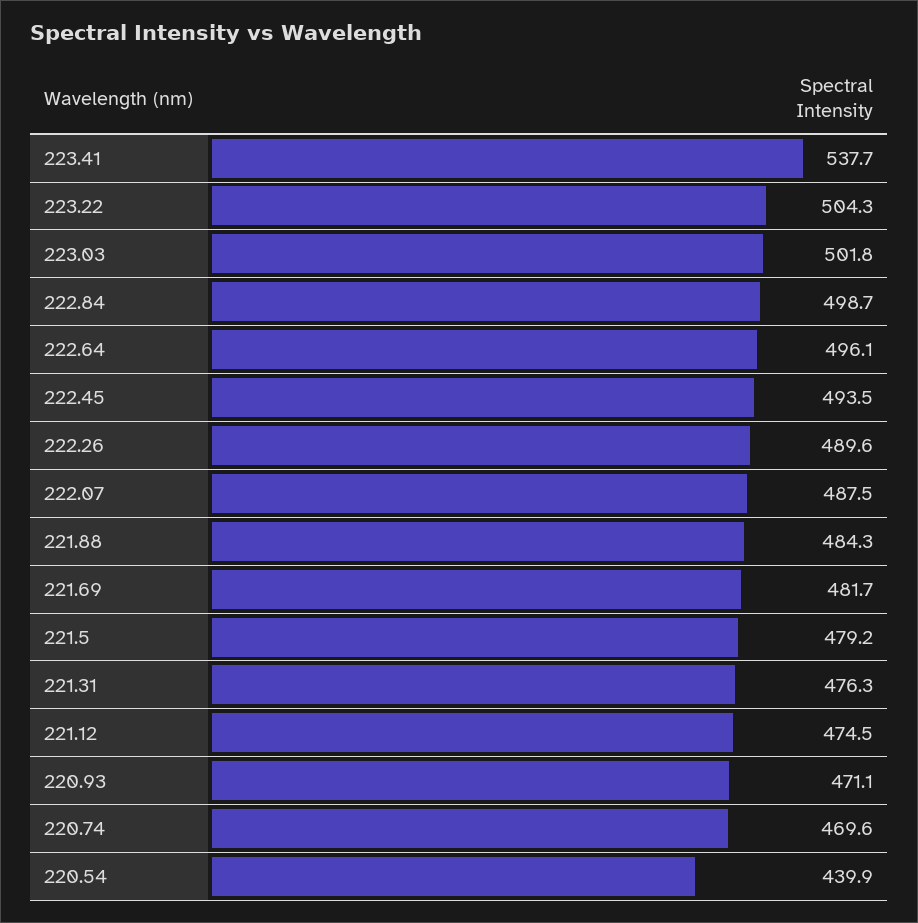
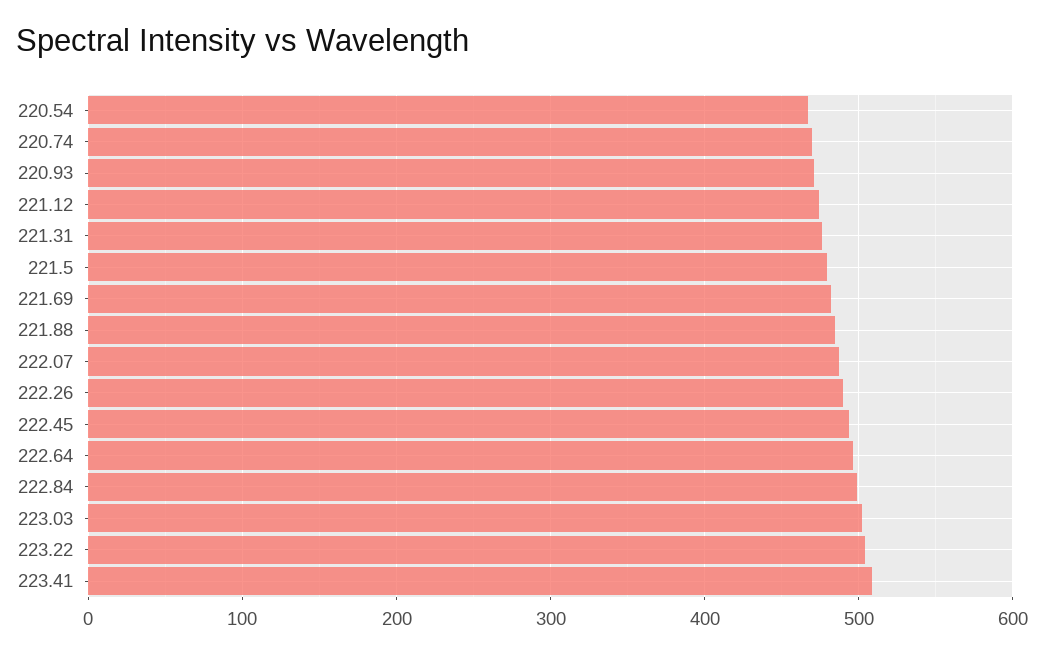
223.41: 537.7 -> 510
220.54: 439.9 -> 470

